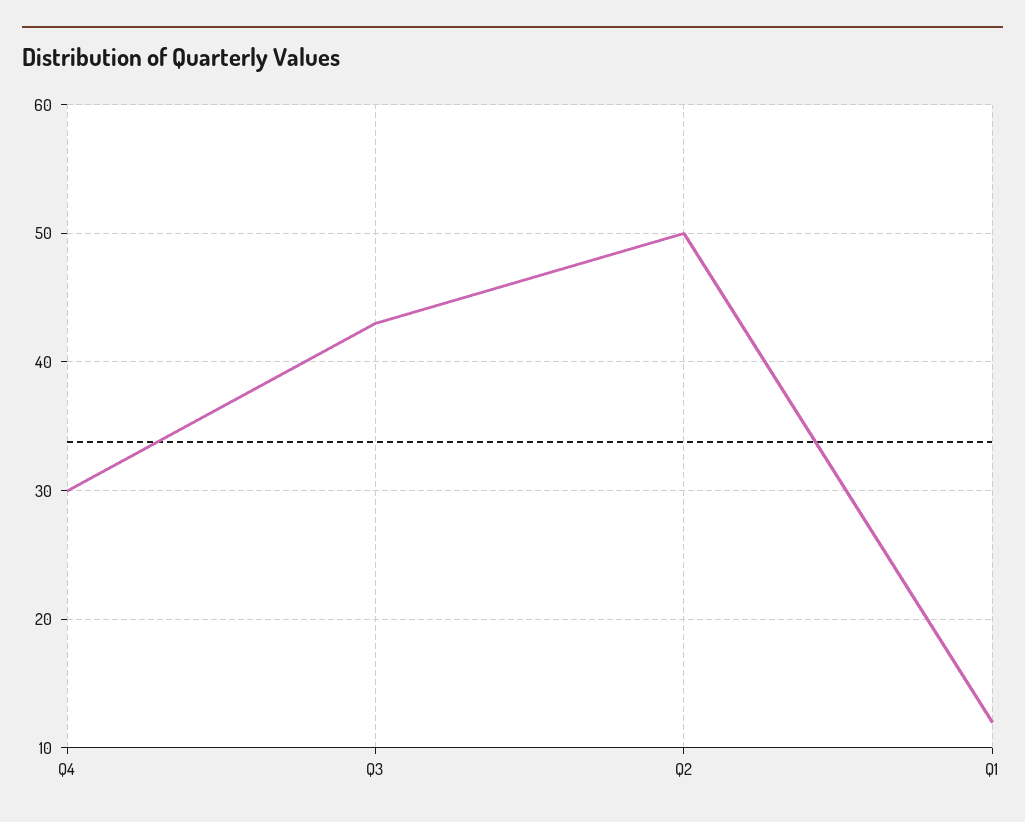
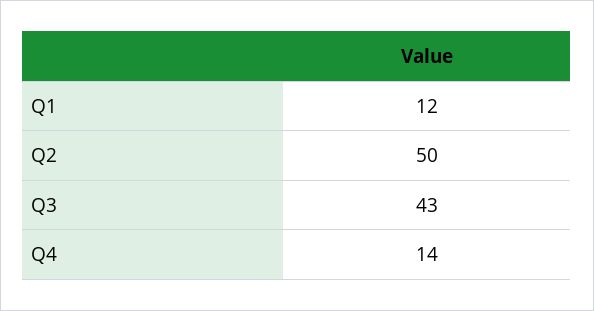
Q4: 30 -> 14

